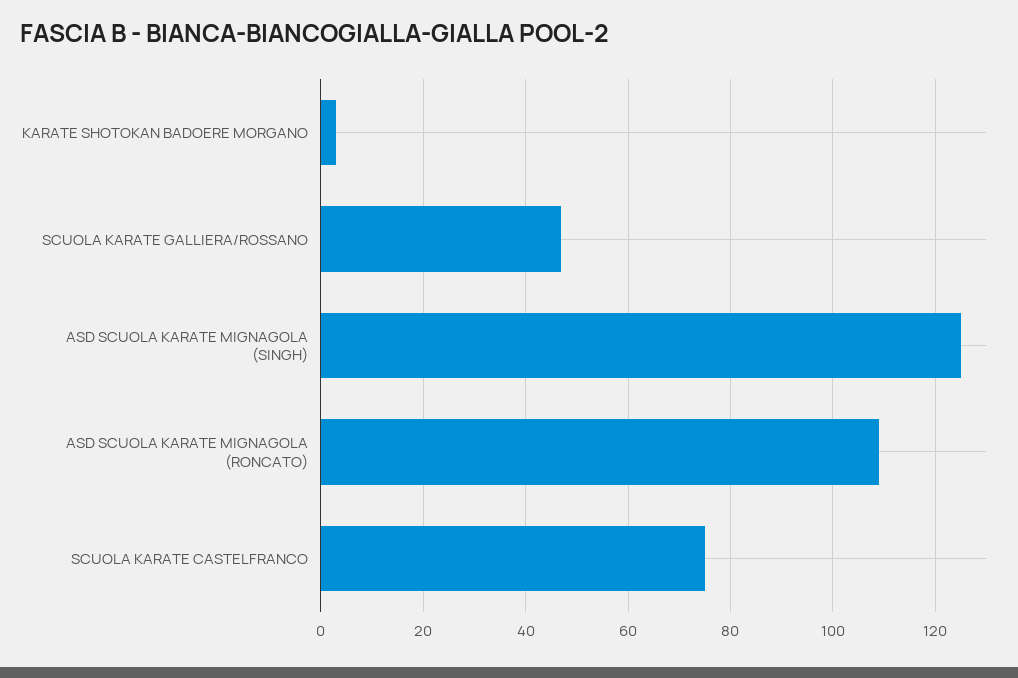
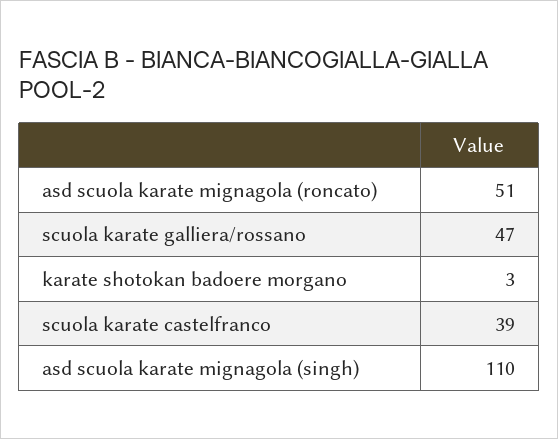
ASD SCUOLA KARATE MIGNAGOLA (SINGH): 125 -> 110
ASD SCUOLA KARATE MIGNAGOLA (RONCATO): 110 -> 51
SCUOLA KARATE CASTELFRANCO: 75 -> 39

